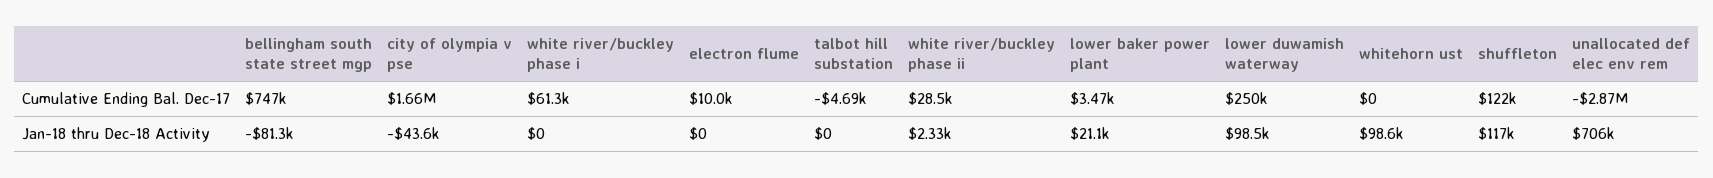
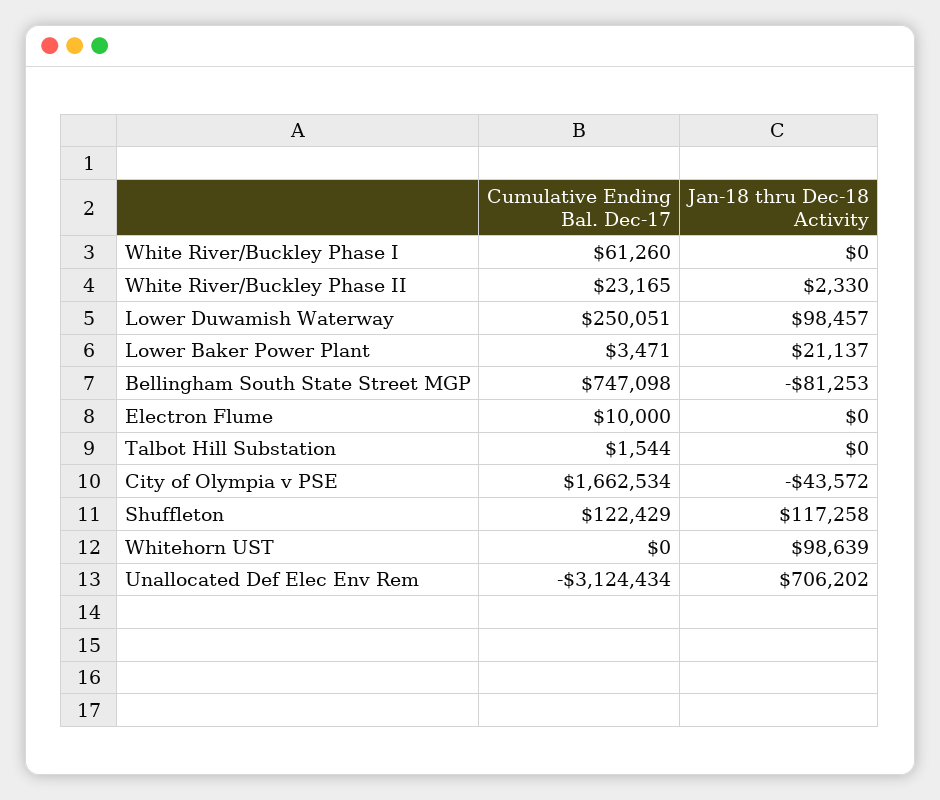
talbot hill substation, Cumulative Ending Bal. Dec-17: -4690 -> 1544
white river/buckley phase ii, Cumulative Ending Bal. Dec-17: 28500 -> 23165
unallocated def elec env rem, Cumulative Ending Bal. Dec-17: -2870000 -> -3124434

